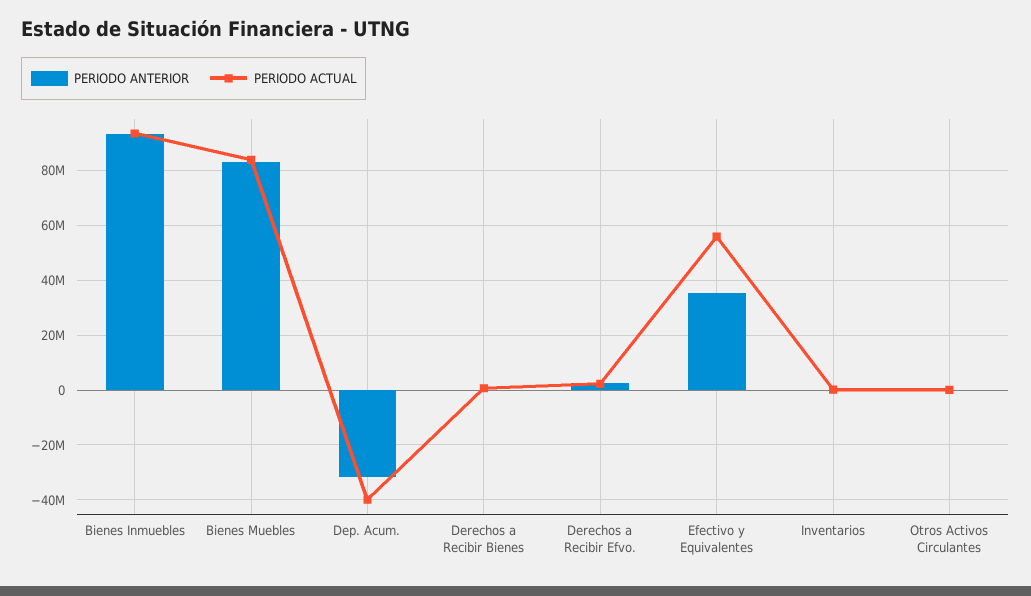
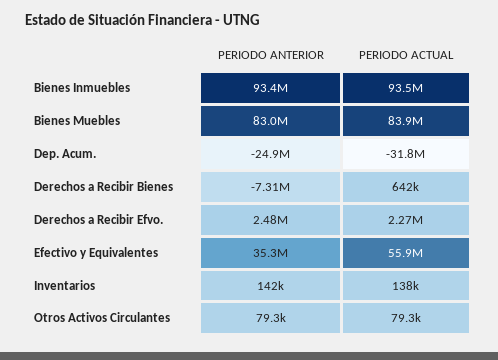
PERIODO ANTERIOR, Dep. Acum.: -32500000 -> -24900000
PERIODO ACTUAL, Dep. Acum.: -40000000 -> -31800000
PERIODO ANTERIOR, Derechos a Recibir Bienes: 0 -> -7310000

